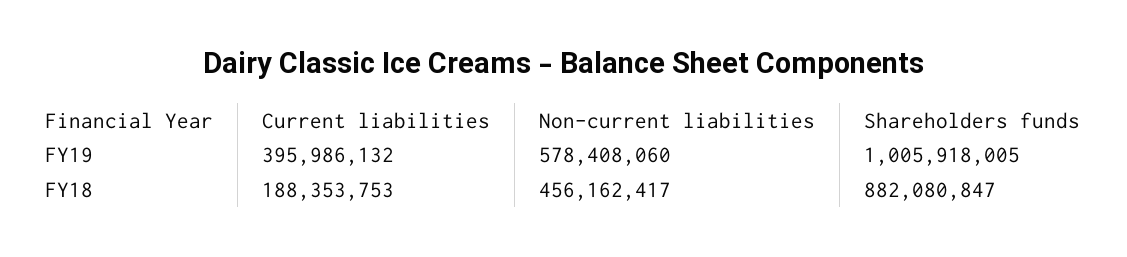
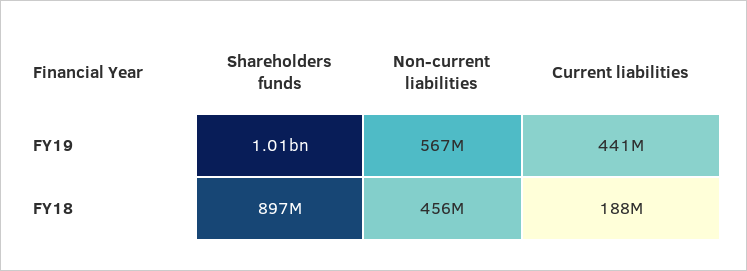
Current liabilities, FY19: 395986132 -> 441000000
Non-current liabilities, FY19: 578408060 -> 567000000
Shareholders funds, FY18: 882080847 -> 897000000

